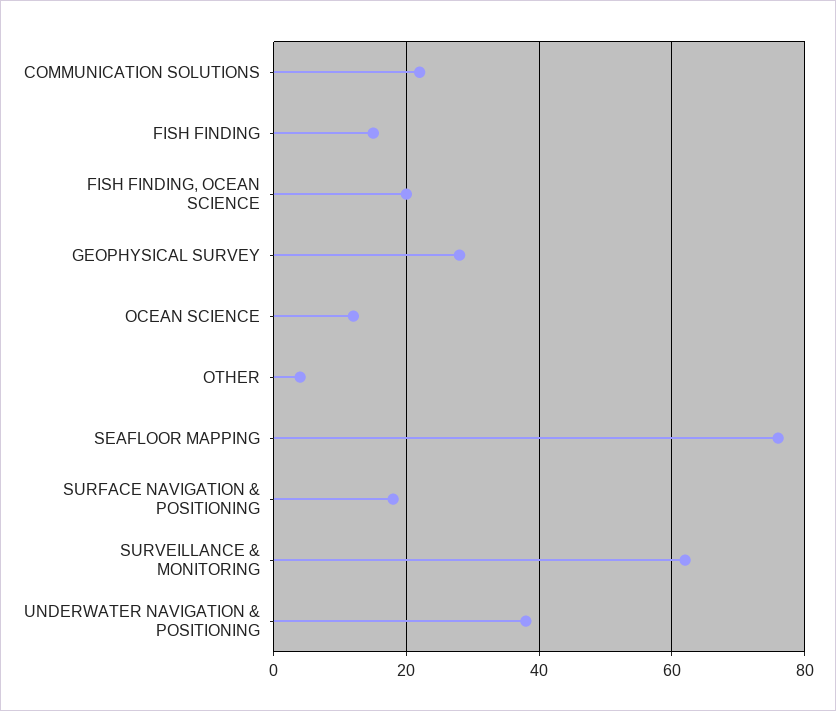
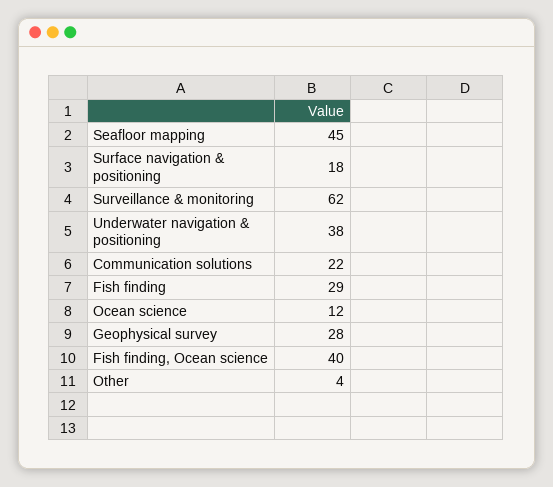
FISH FINDING: 15 -> 29
FISH FINDING, OCEAN SCIENCE: 20 -> 40
SEAFLOOR MAPPING: 75 -> 45

